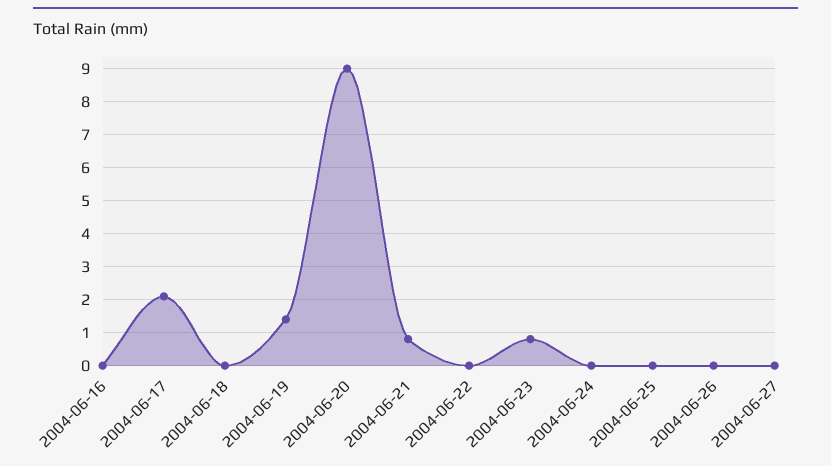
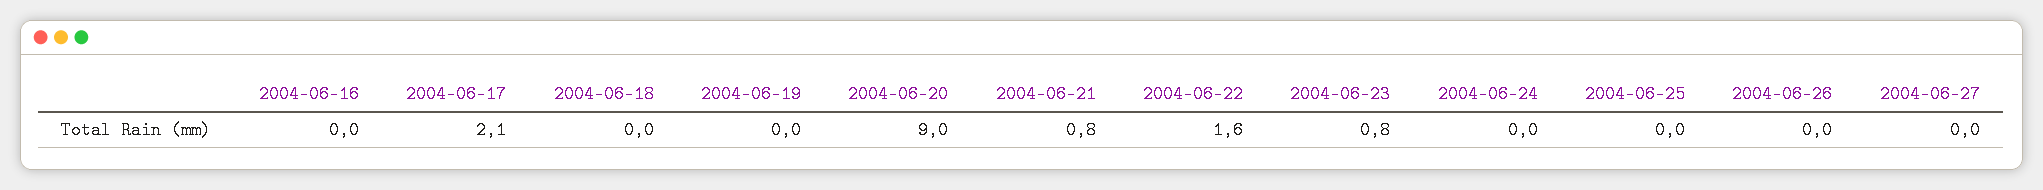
2004-06-19: 1.5 -> 0
2004-06-22: 0 -> 1.6

